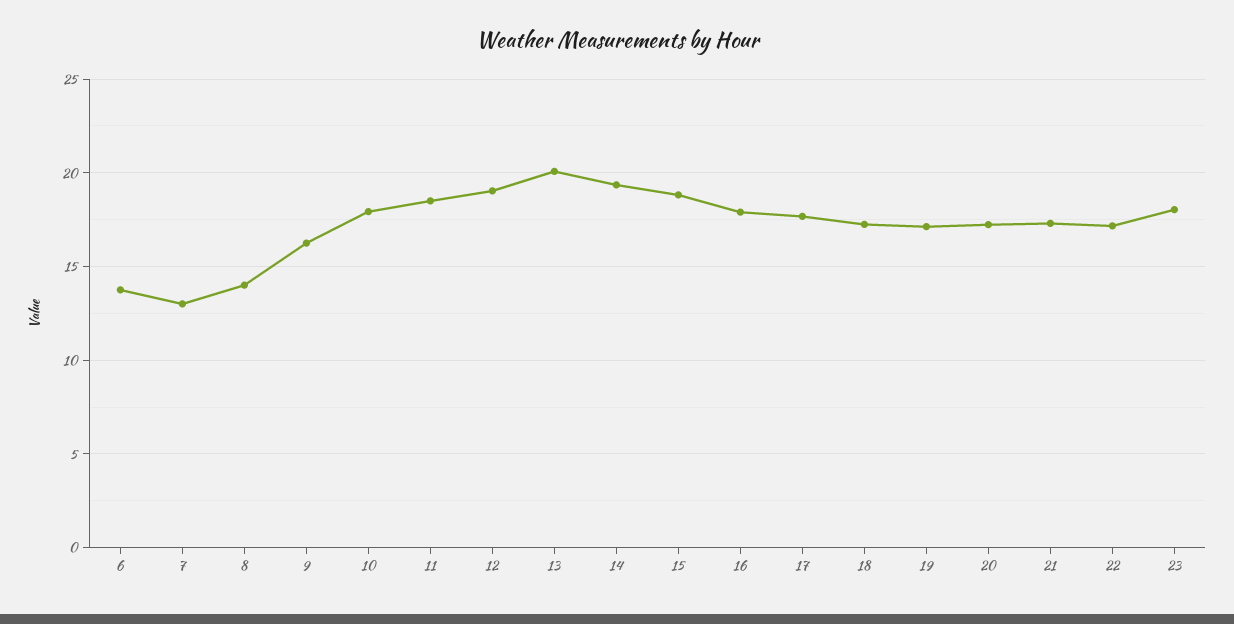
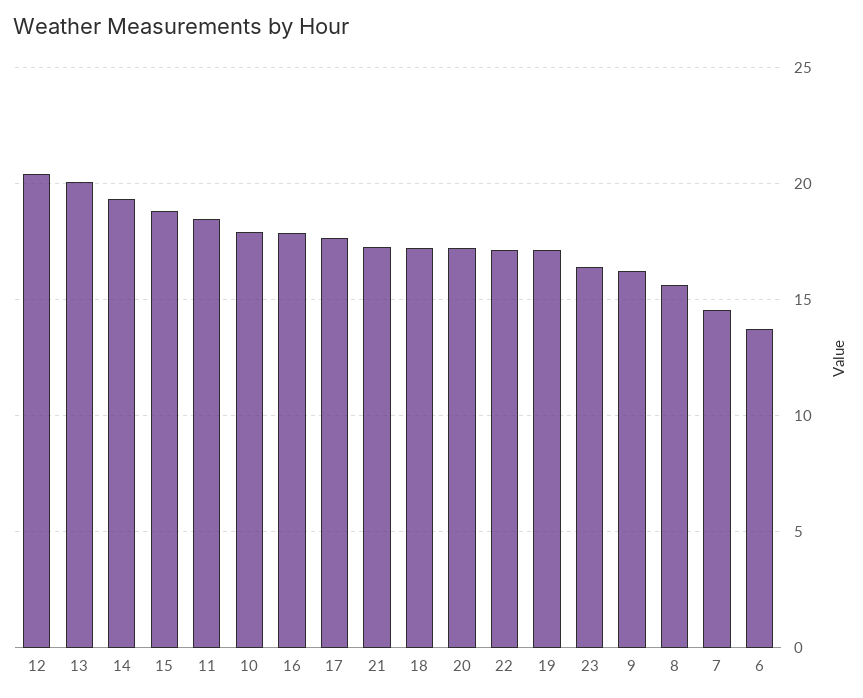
7: 13 -> 14.5
8: 14 -> 15.5
12: 19 -> 20.5
23: 18 -> 16.5

